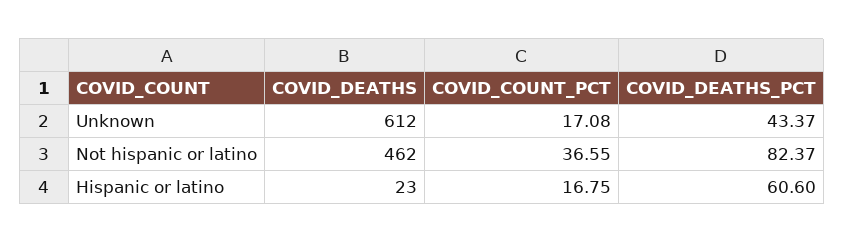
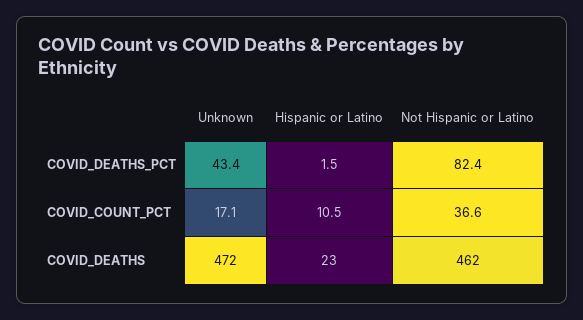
COVID_DEATHS, Unknown: 612 -> 472
COVID_COUNT_PCT, Hispanic or latino: 16.75 -> 10.5
COVID_DEATHS_PCT, Hispanic or latino: 60.6 -> 1.5

